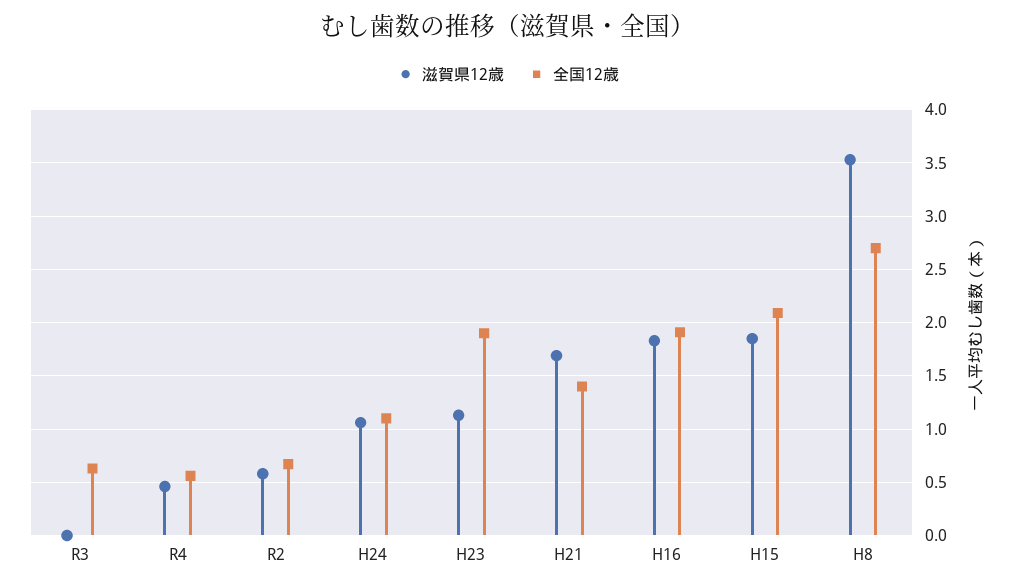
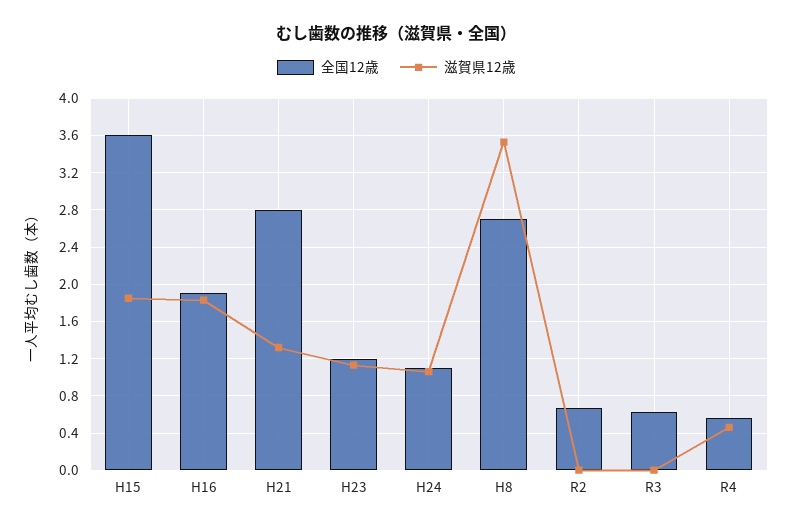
滋賀県12歳, R2: 0.6 -> 0
全国12歳, H23: 1.9 -> 1.2
滋賀県12歳, H21: 1.7 -> 1.3
全国12歳, H21: 1.4 -> 2.8
全国12歳, H15: 2.1 -> 3.6

